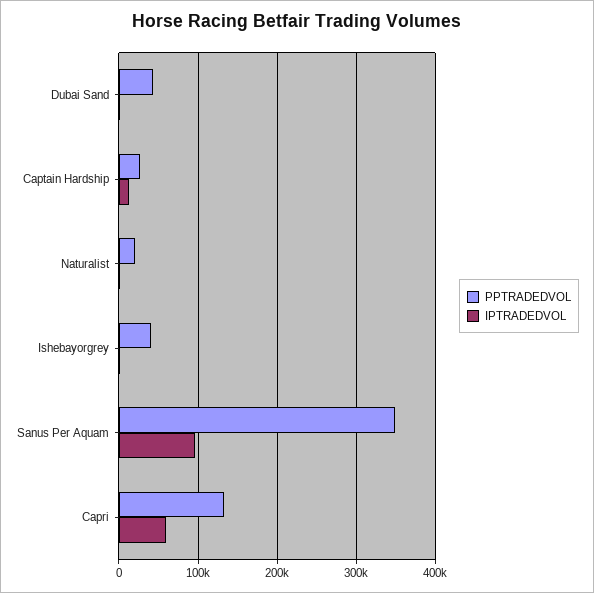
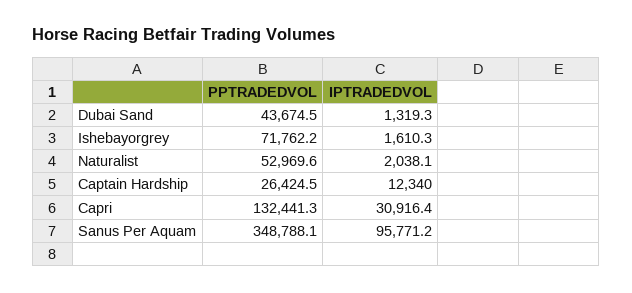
PPTRADEDVOL, Naturalist: 20000 -> 52969.6
PPTRADEDVOL, Ishebayorgrey: 40000 -> 71762.2
IPTRADEDVOL, Capri: 60000 -> 30916.4

